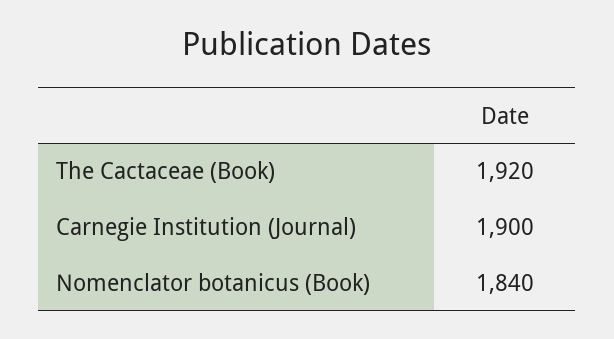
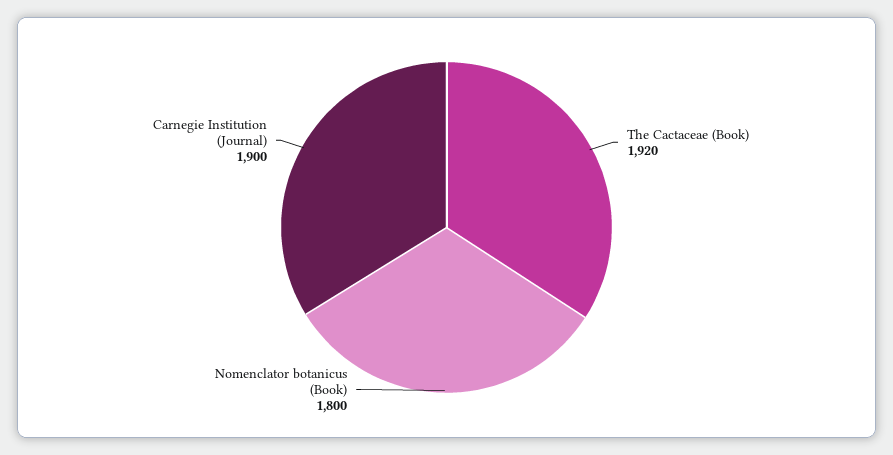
Nomenclator botanicus (Book): 1840 -> 1800

